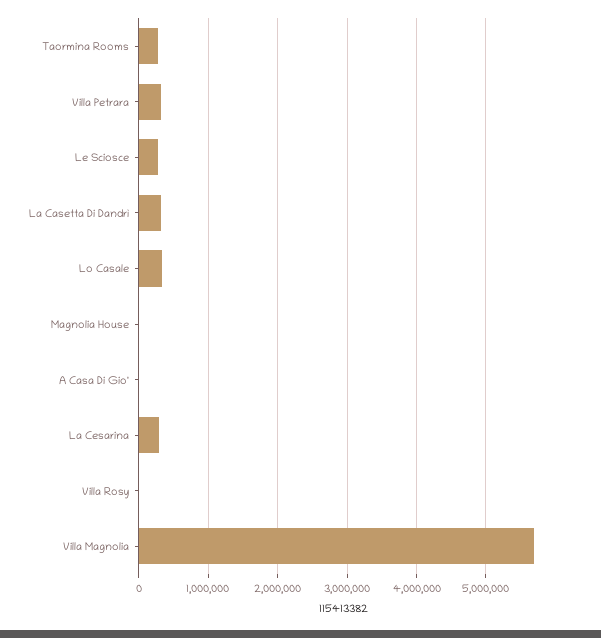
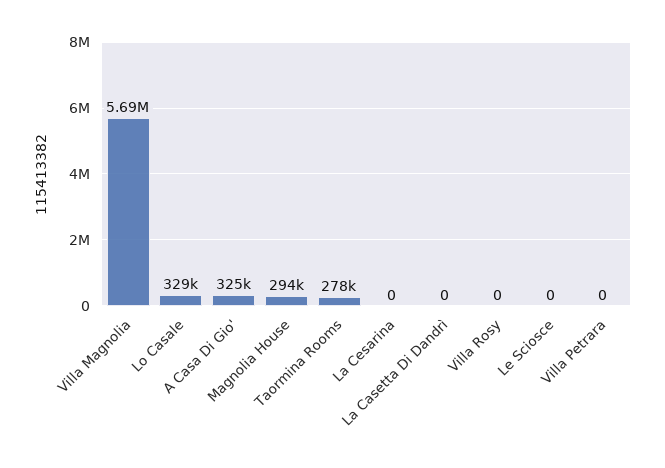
Villa Petrara: 300000 -> 0
Le Sciosce: 300000 -> 0
La Casetta Di Dandrì: 300000 -> 0
Magnolia House: 0 -> 294000
A Casa Di Gio': 0 -> 325000
La Cesarina: 300000 -> 0

